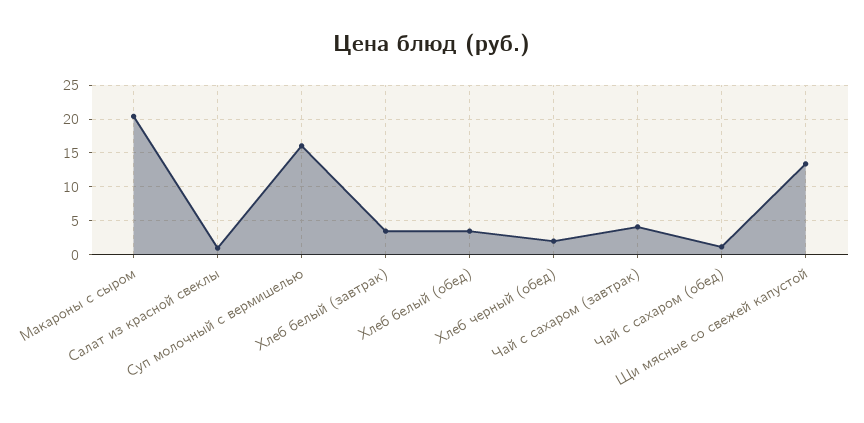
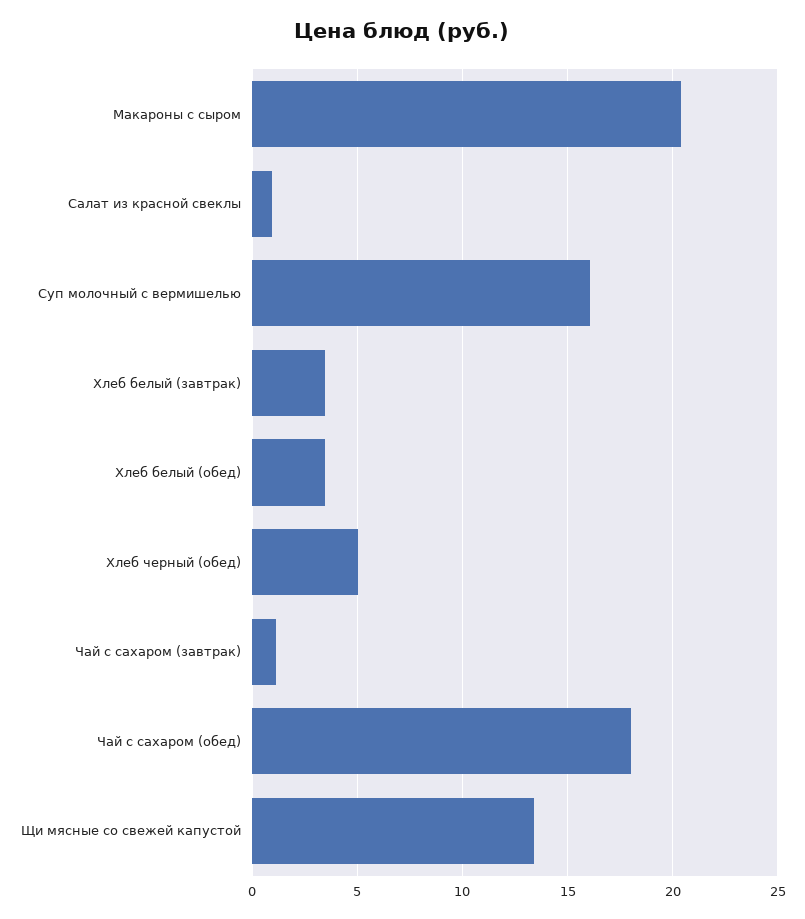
Хлеб черный (обед): 2 -> 5
Чай с сахаром (завтрак): 4 -> 1
Чай с сахаром (обед): 1 -> 18

